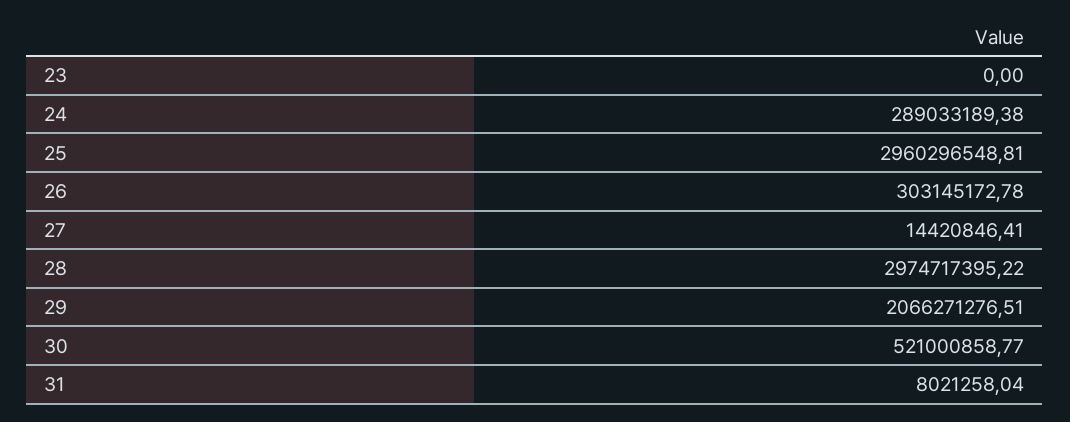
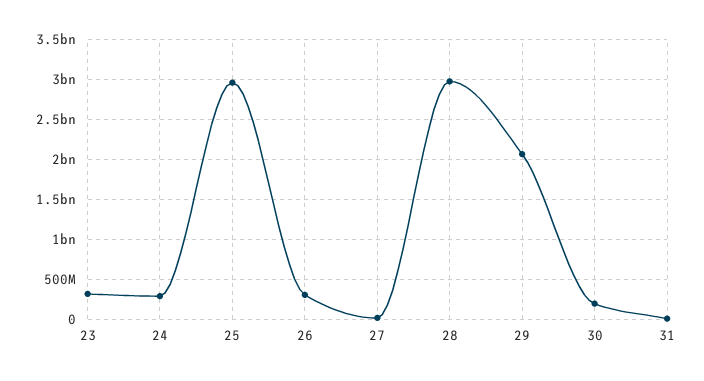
23: 0 -> 300000000
30: 521000858.77 -> 200000000

